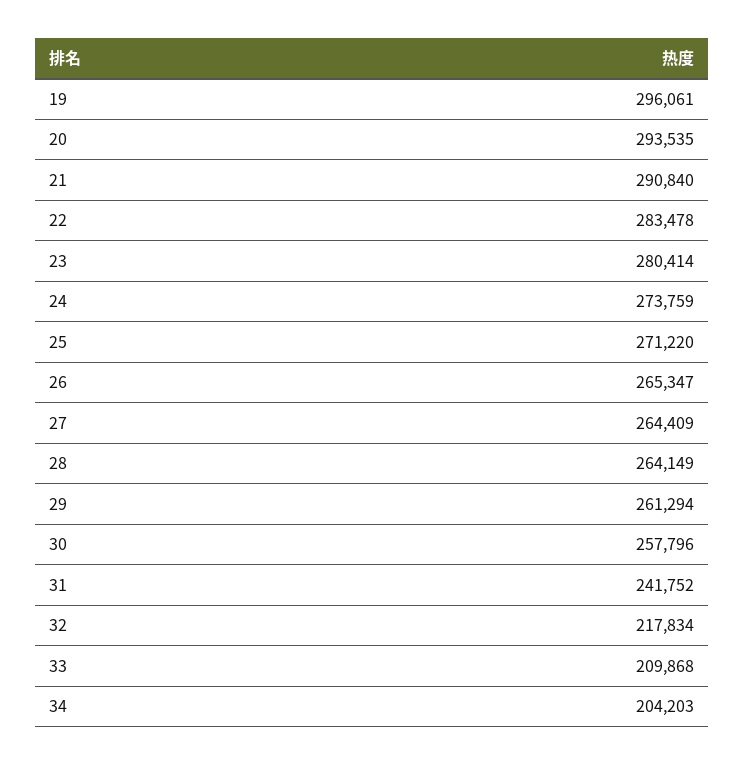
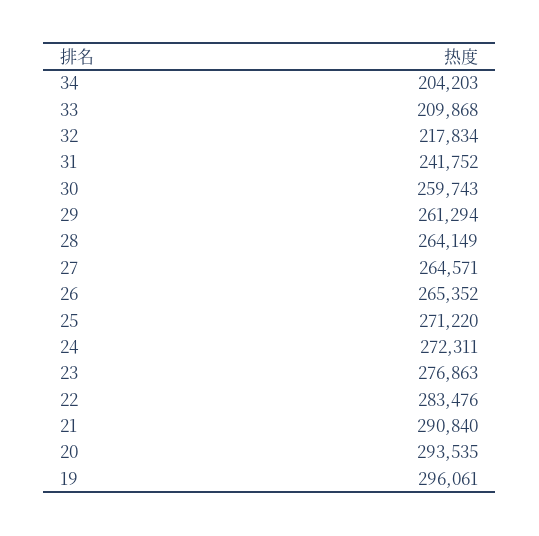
22: 283478 -> 283476
23: 280414 -> 276863
24: 273759 -> 272311
26: 265347 -> 265352
27: 264409 -> 264571
30: 257796 -> 259743

